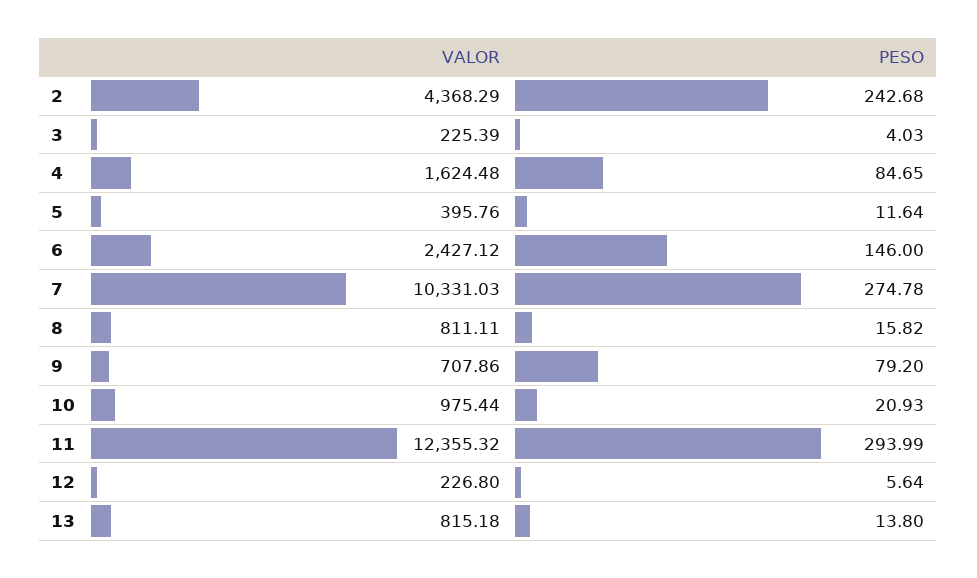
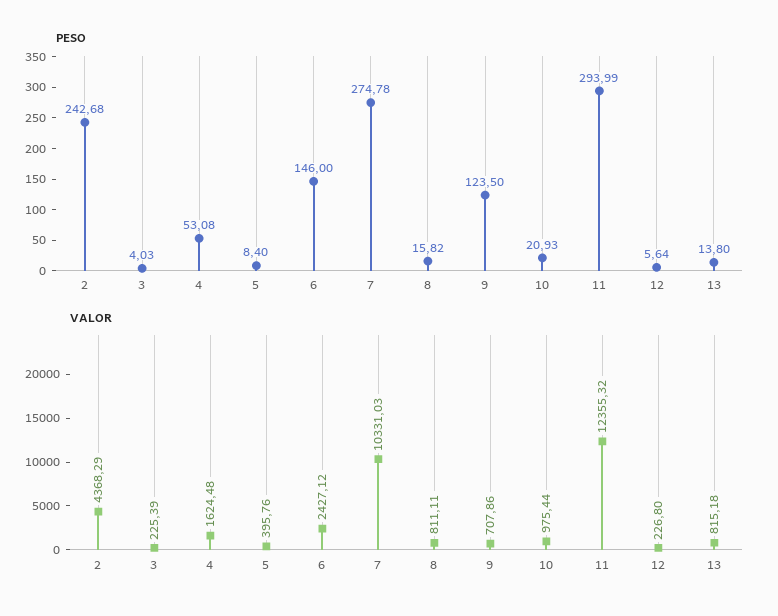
PESO, 4: 84.65 -> 53.08
PESO, 5: 11.64 -> 8.4
PESO, 9: 79.2 -> 123.5

